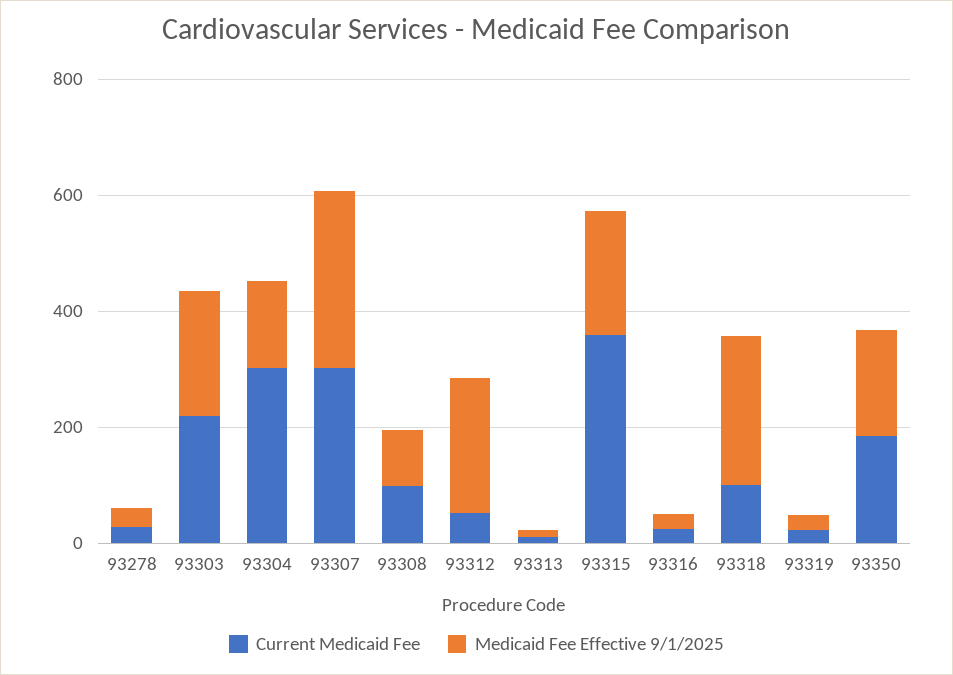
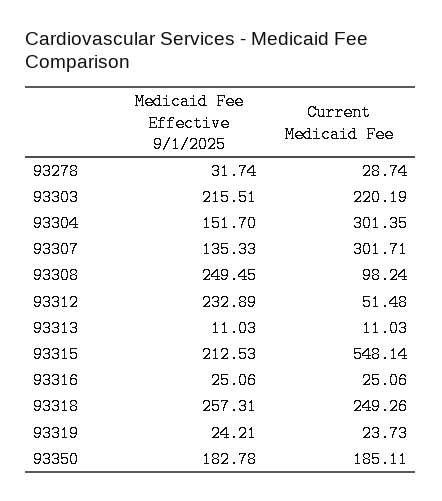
Medicaid Fee Effective 9/1/2025, 93307: 300 -> 135.33
Medicaid Fee Effective 9/1/2025, 93308: 100 -> 249.45
Current Medicaid Fee, 93315: 350 -> 548.14
Current Medicaid Fee, 93318: 100 -> 249.26

